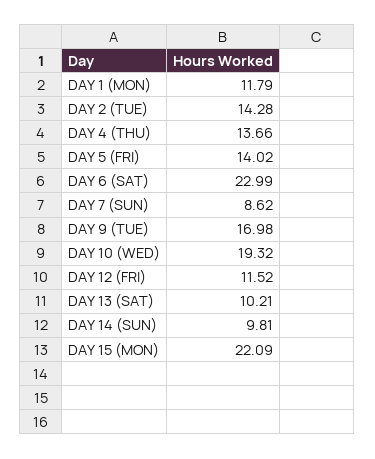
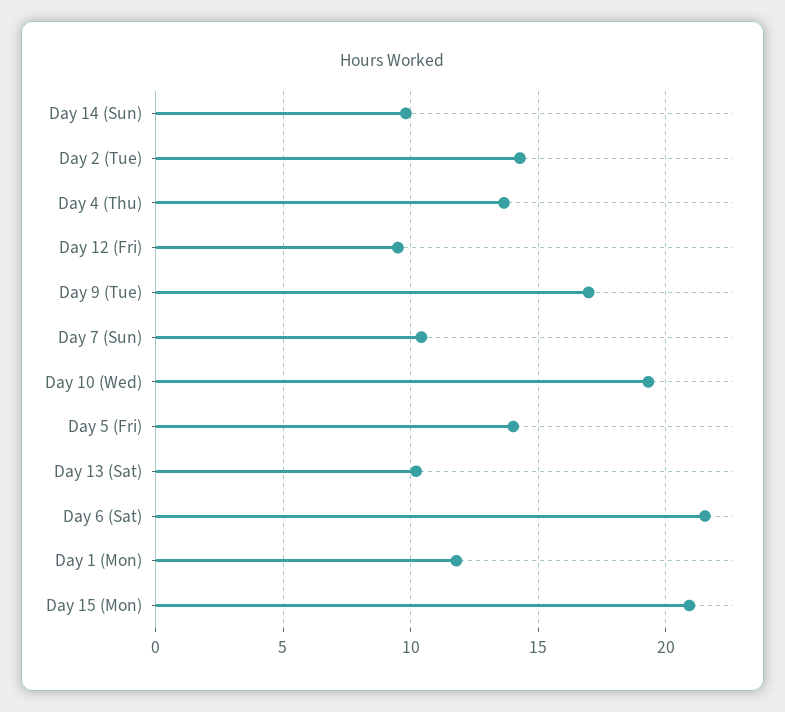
DAY 6 (SAT): 22.99 -> 21.5
DAY 7 (SUN): 8.62 -> 10.5
DAY 12 (FRI): 11.52 -> 9.5
DAY 15 (MON): 22.09 -> 21

